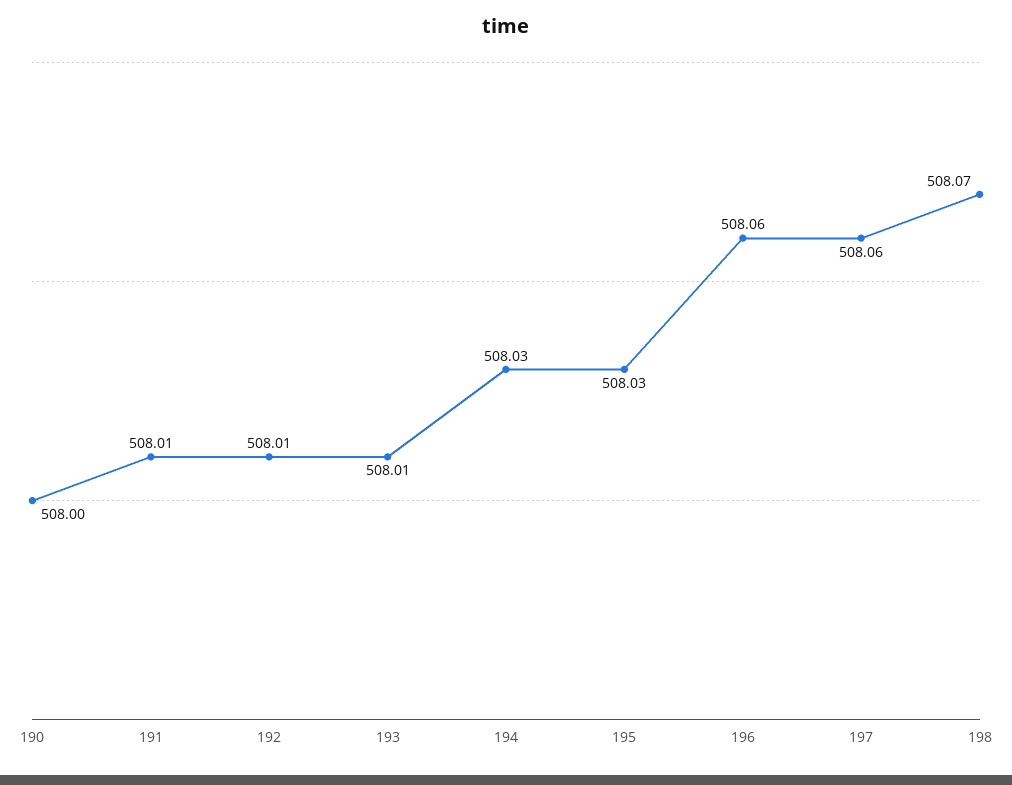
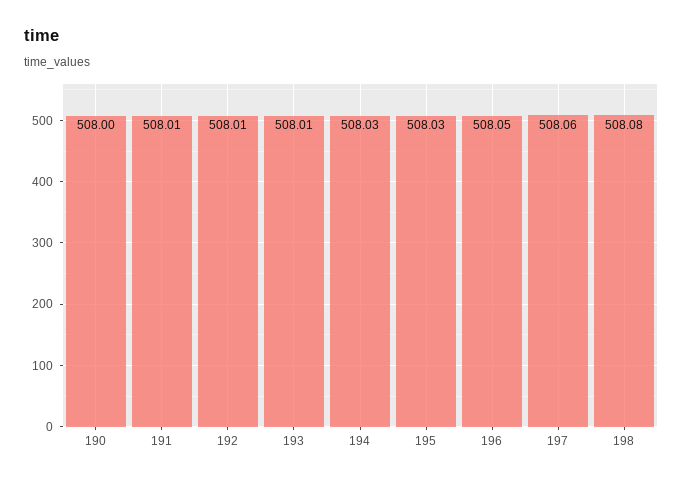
196: 508.06 -> 508.05
198: 508.07 -> 508.08

